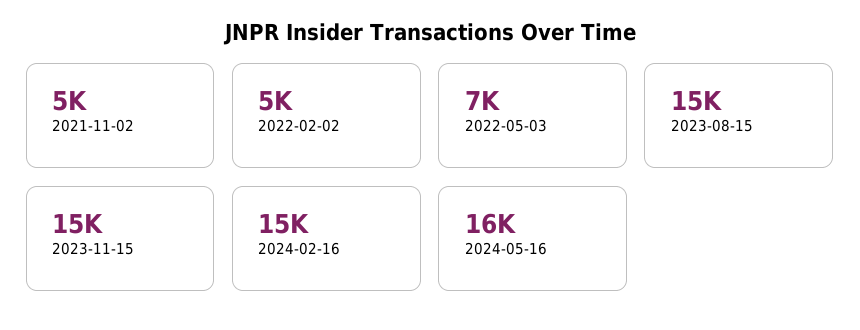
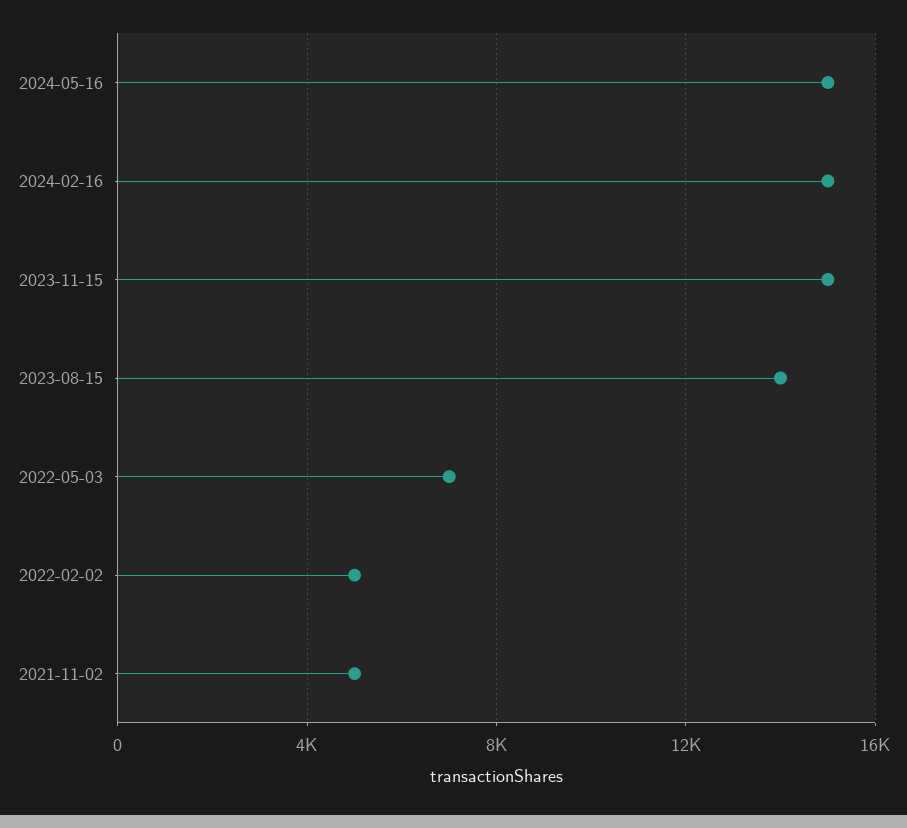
2023-08-15: 15000 -> 14000
2024-05-16: 16000 -> 15000

